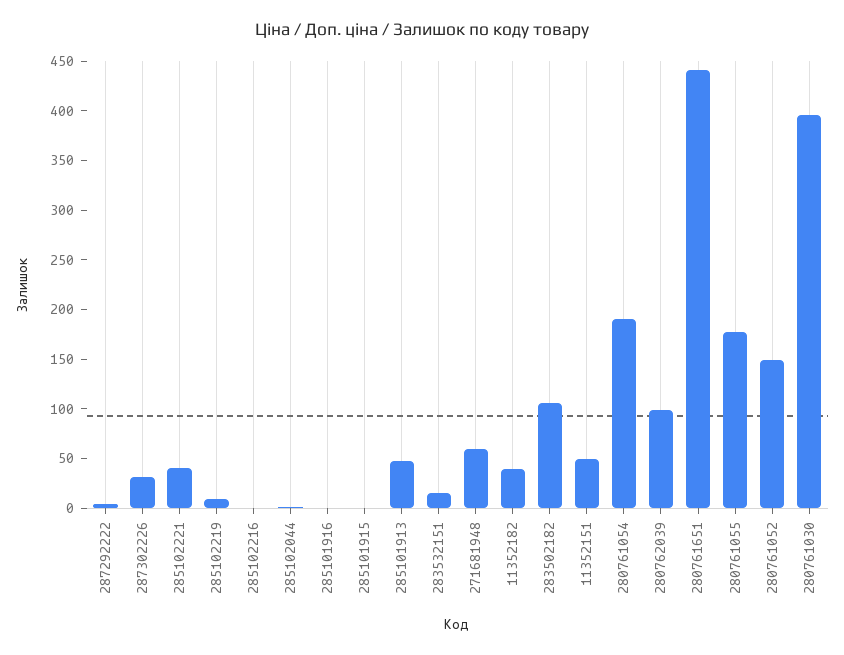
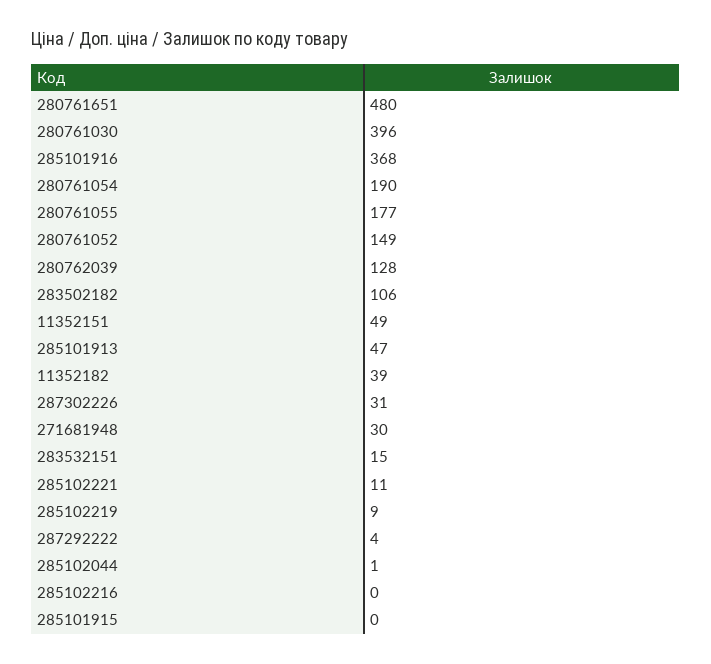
285102221: 40 -> 11
285101916: 0 -> 368
271681948: 60 -> 30
280762039: 100 -> 128
280761651: 440 -> 480

